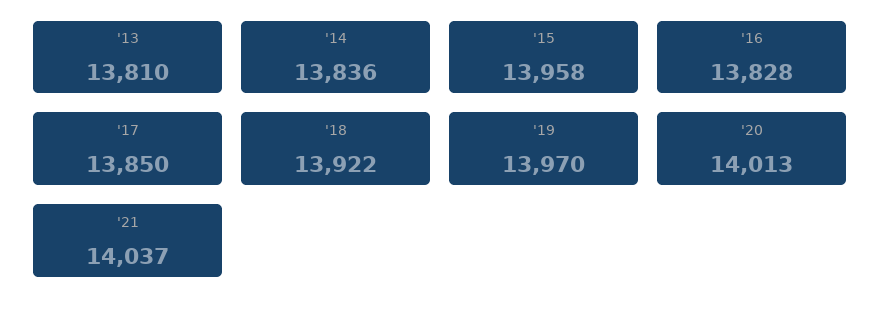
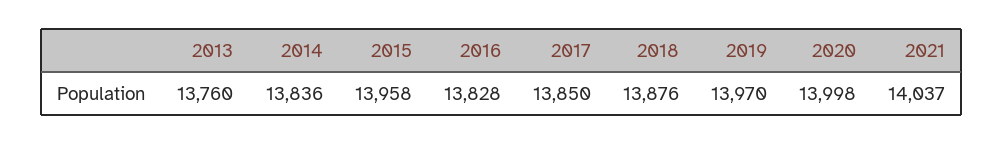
'13: 13810 -> 13760
'18: 13922 -> 13876
'20: 14013 -> 13998

